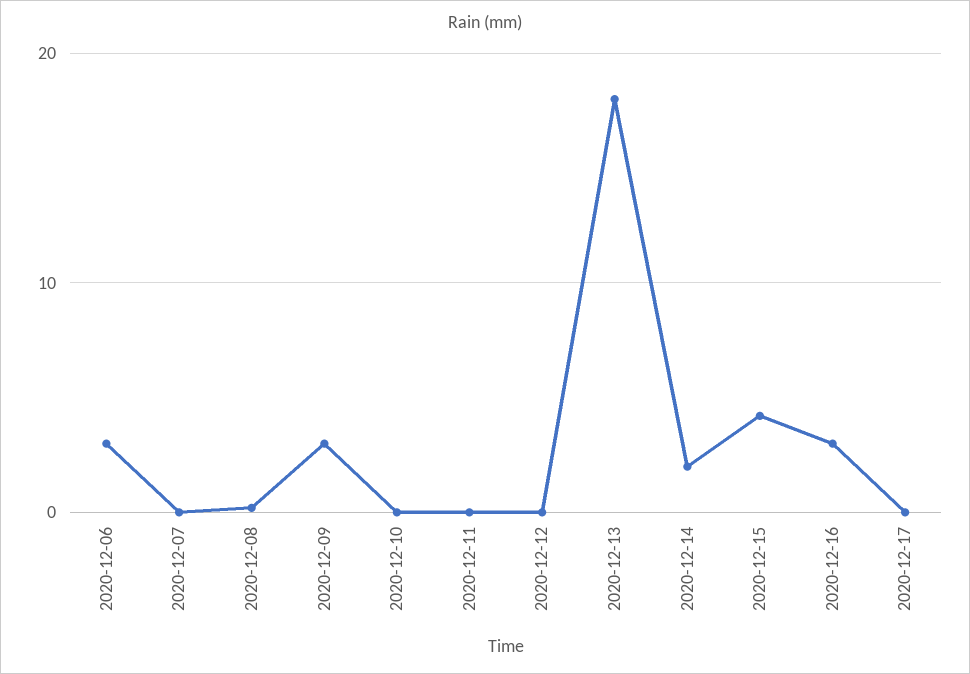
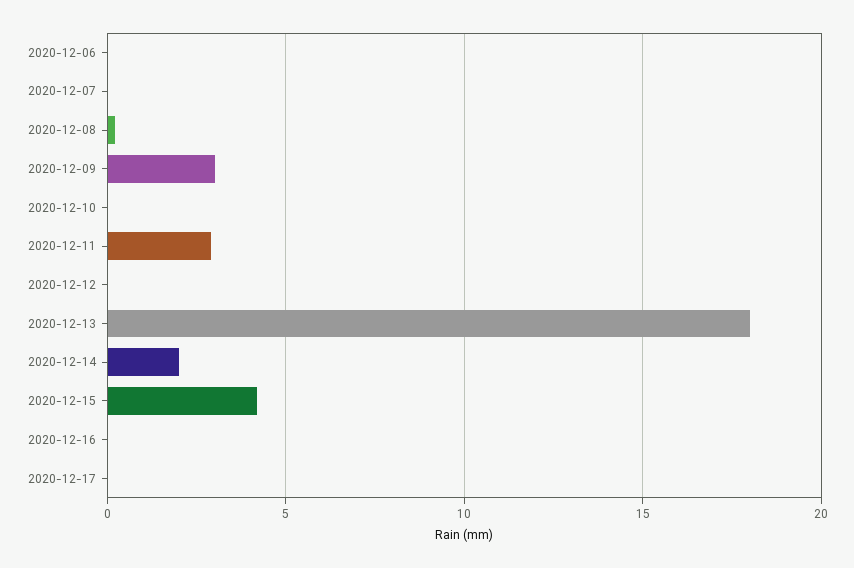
2020-12-06: 3 -> 0
2020-12-11: 0 -> 3
2020-12-16: 3 -> 0

